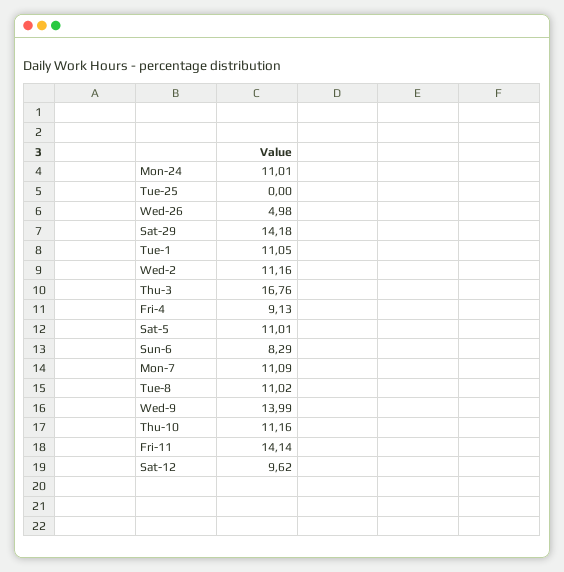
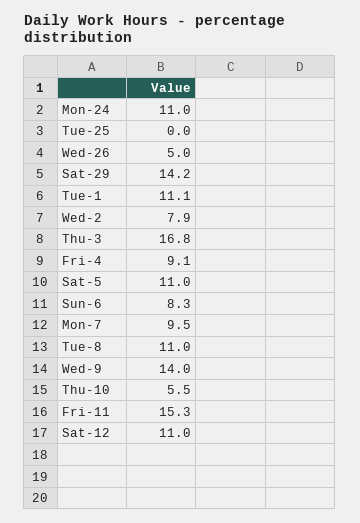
Wed-2: 11.16 -> 7.9
Mon-7: 11.09 -> 9.5
Thu-10: 11.16 -> 5.5
Fri-11: 14.14 -> 15.3
Sat-12: 9.62 -> 11

